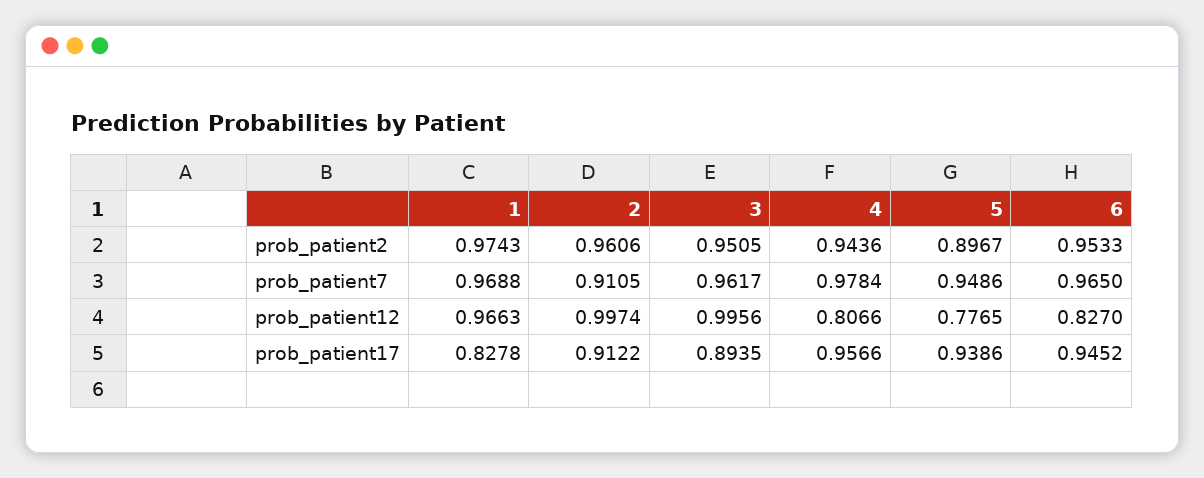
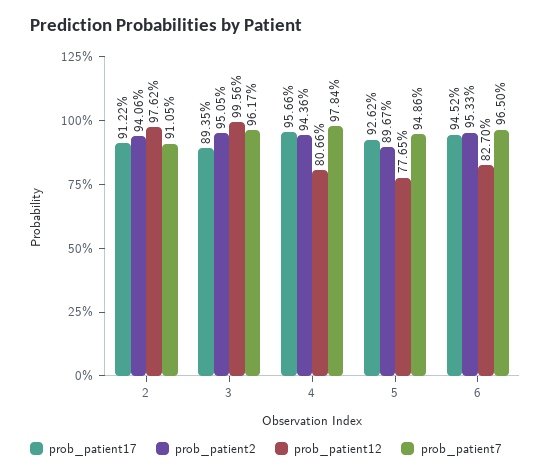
prob_patient2, 1: 0.9743 -> none
prob_patient2, 2: 0.9606 -> 0.9406
prob_patient7, 1: 0.9688 -> none
prob_patient12, 1: 0.9663 -> none
prob_patient12, 2: 0.9974 -> 0.9762
prob_patient17, 1: 0.8278 -> none
prob_patient17, 5: 0.9386 -> 0.9262

